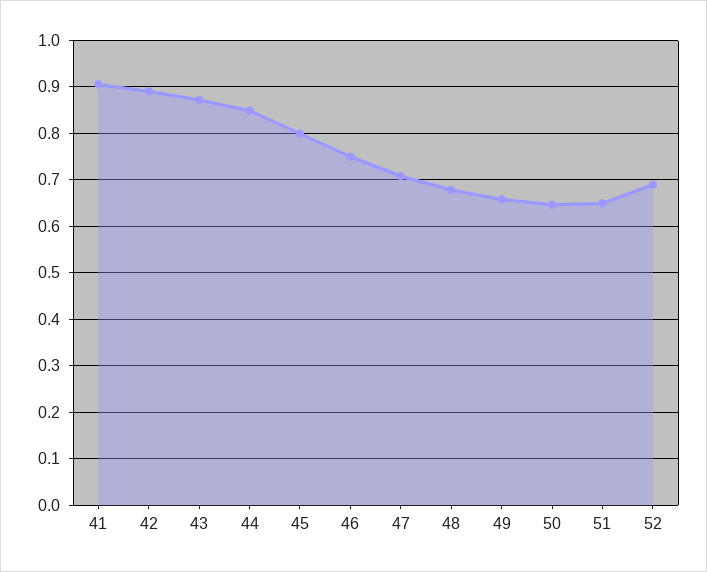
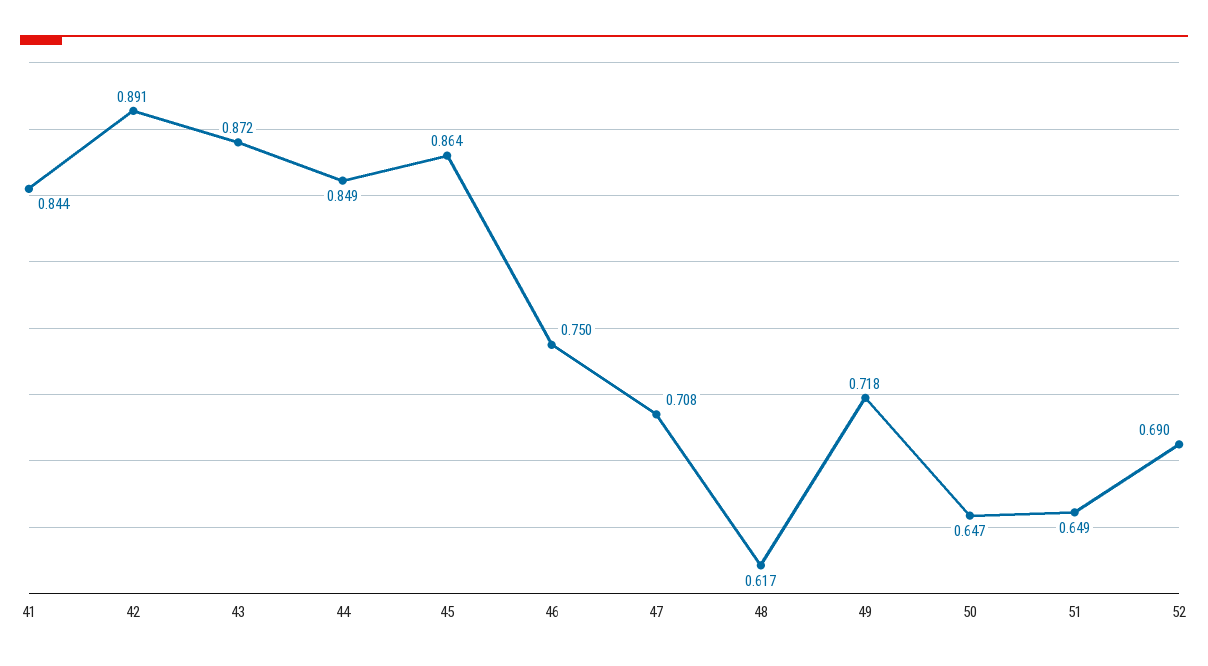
41: 0.9 -> 0.844
45: 0.8 -> 0.864
48: 0.68 -> 0.617
49: 0.66 -> 0.718

